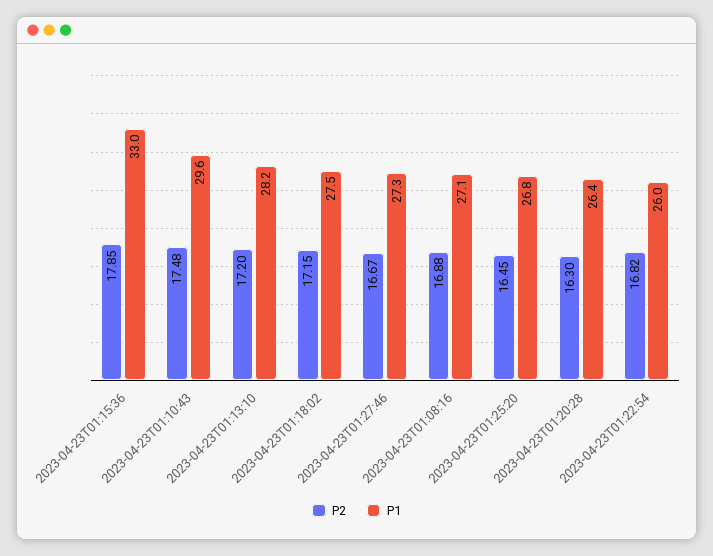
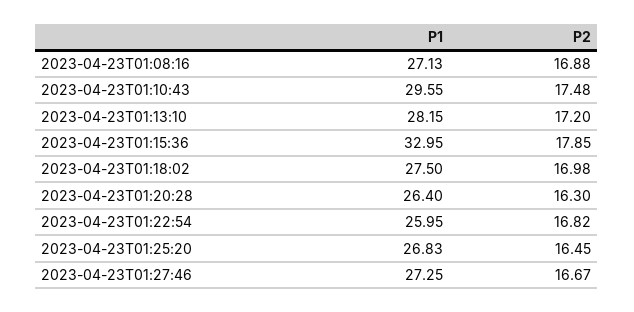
P2, 2023-04-23T01:18:02: 17.15 -> 16.98

